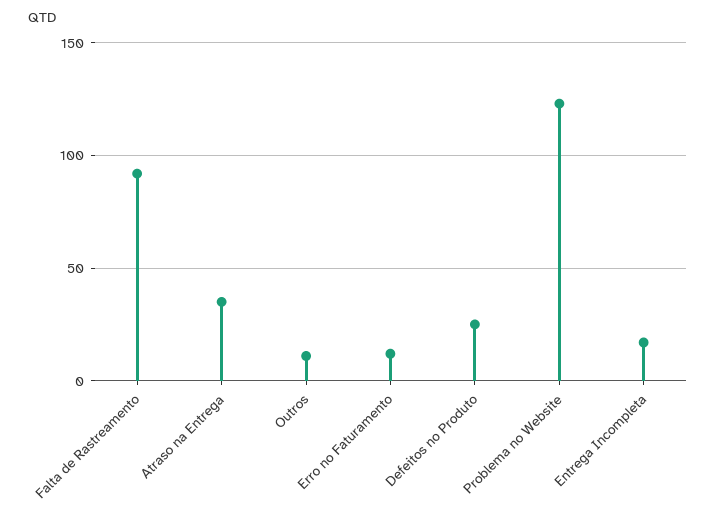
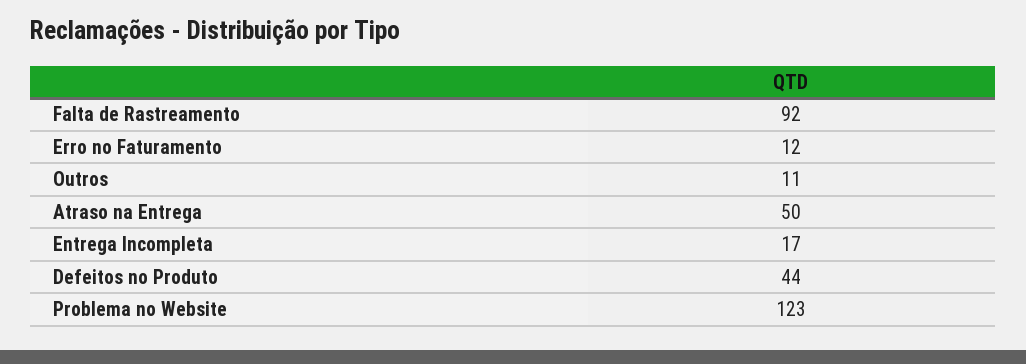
Atraso na Entrega: 35 -> 50
Defeitos no Produto: 25 -> 44

